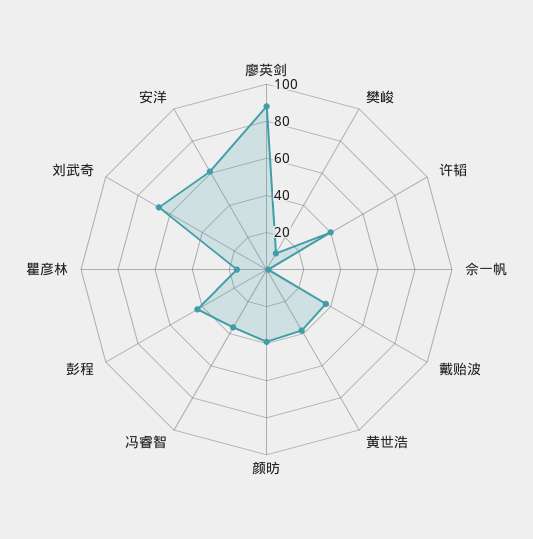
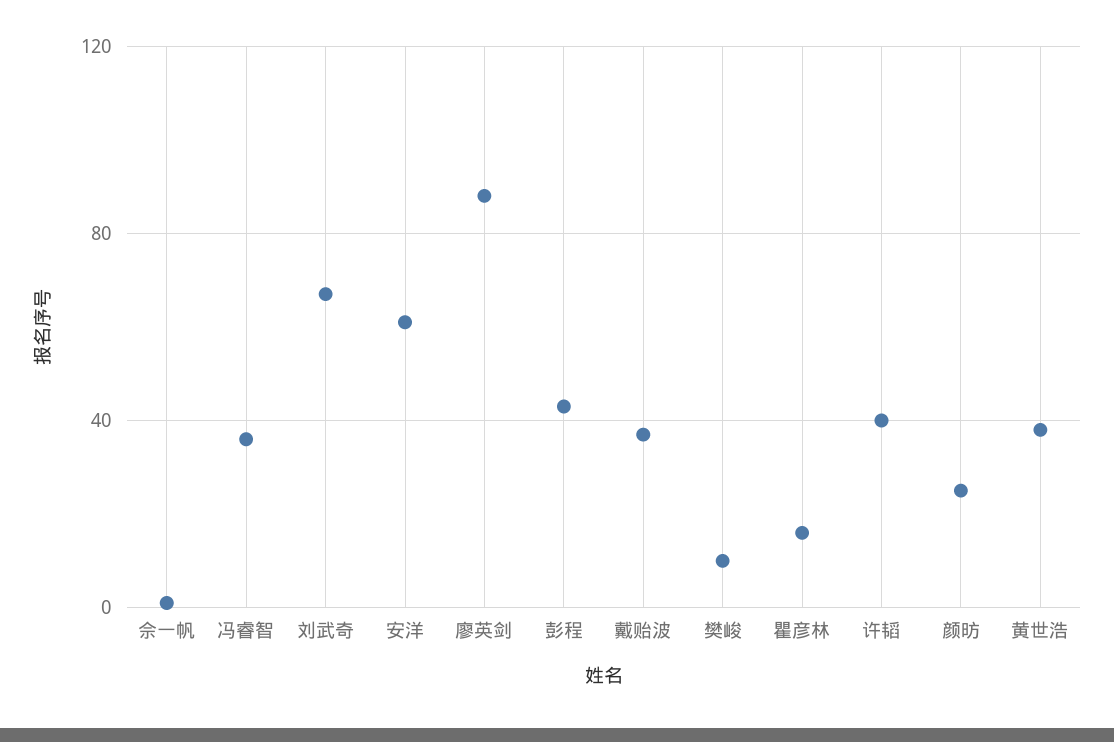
颜昉: 40 -> 25

